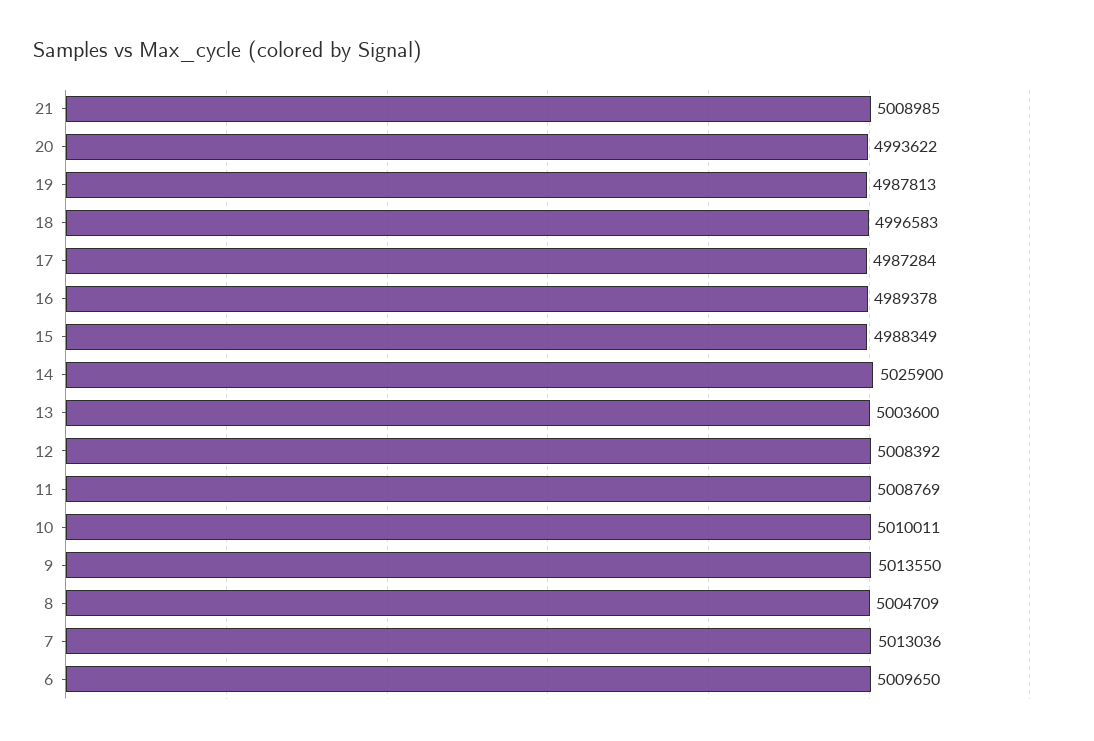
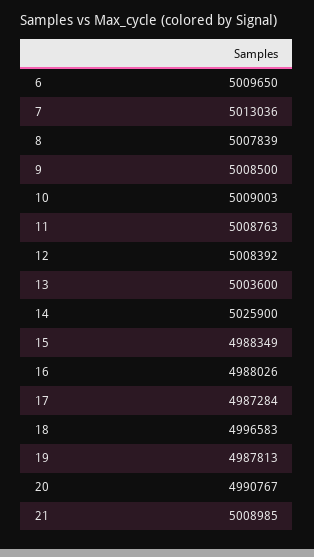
20: 4993622 -> 4990767
16: 4989378 -> 4988026
11: 5008769 -> 5008763
10: 5010011 -> 5009003
9: 5013550 -> 5008500
8: 5004709 -> 5007839

